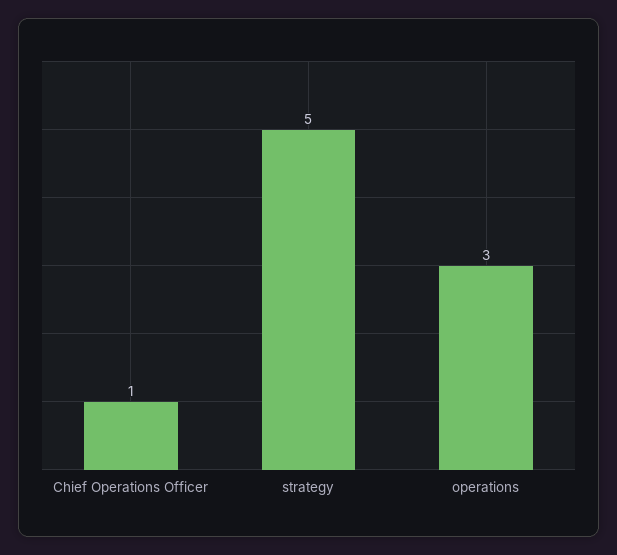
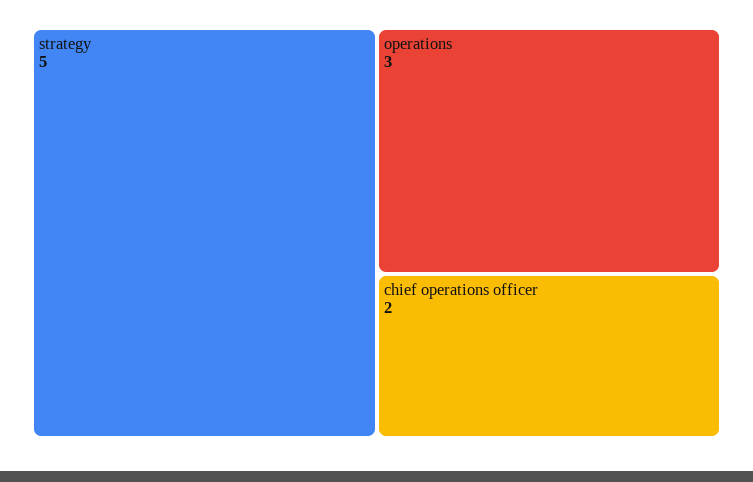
Chief Operations Officer: 1 -> 2

